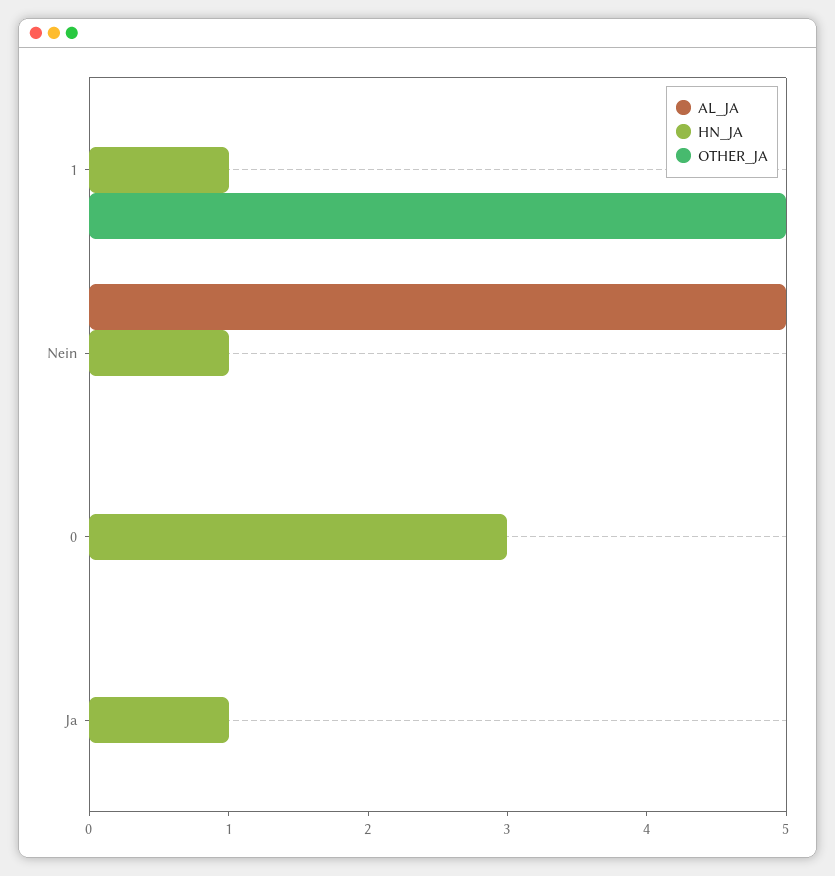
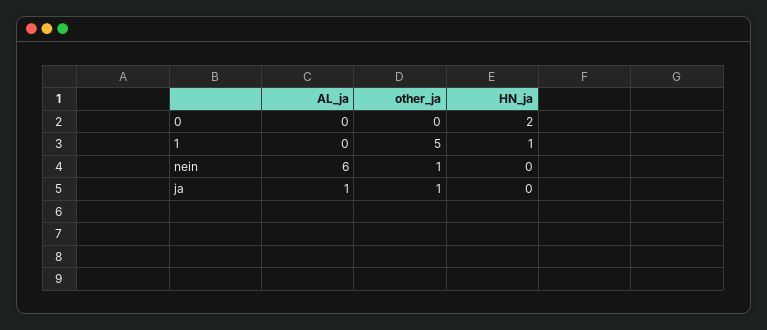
AL_JA, Nein: 5 -> 6
HN_JA, Nein: 1 -> 0
OTHER_JA, Nein: 0 -> 1
HN_JA, 0: 3 -> 2
AL_JA, Ja: 0 -> 1
HN_JA, Ja: 1 -> 0
OTHER_JA, Ja: 0 -> 1

